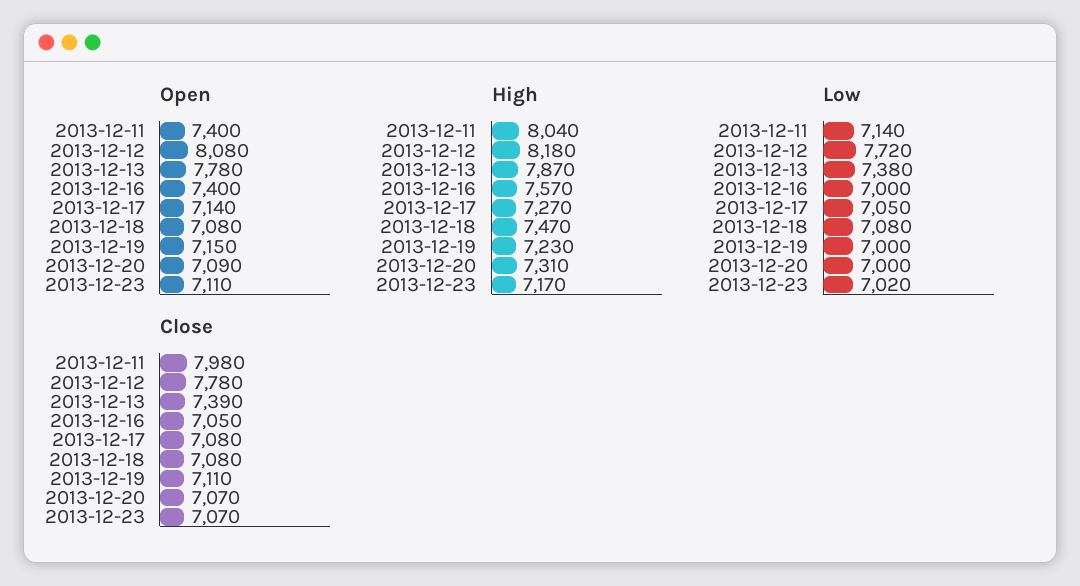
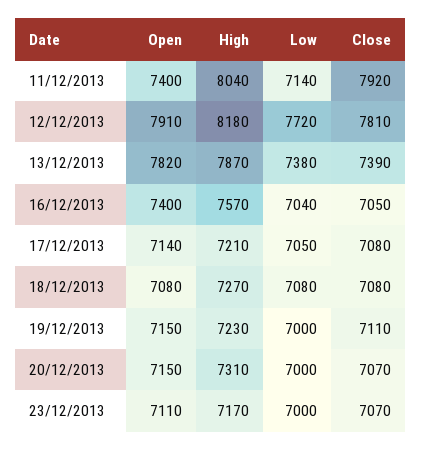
Open, 2013-12-12: 8080 -> 7910
Open, 2013-12-13: 7780 -> 7820
Open, 2013-12-20: 7090 -> 7150
High, 2013-12-17: 7270 -> 7210
High, 2013-12-18: 7470 -> 7270
Low, 2013-12-16: 7000 -> 7040
Low, 2013-12-23: 7020 -> 7000
Close, 2013-12-11: 7980 -> 7920
Close, 2013-12-12: 7780 -> 7810

